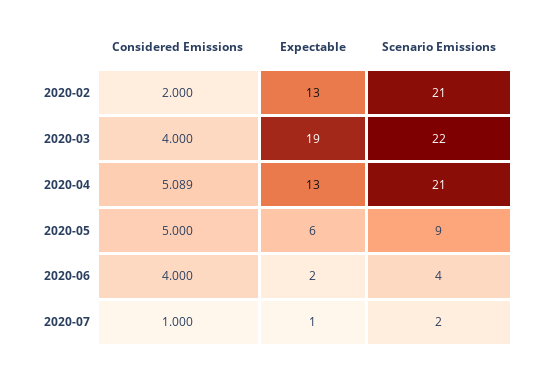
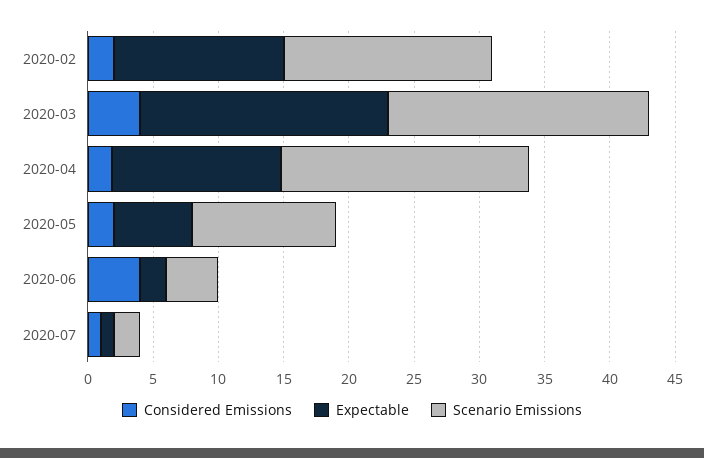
Scenario Emissions, 2020-02: 21 -> 16
Scenario Emissions, 2020-03: 22 -> 20
Considered Emissions, 2020-04: 5.089 -> 2
Scenario Emissions, 2020-04: 21 -> 19
Considered Emissions, 2020-05: 5 -> 2
Scenario Emissions, 2020-05: 9 -> 11

